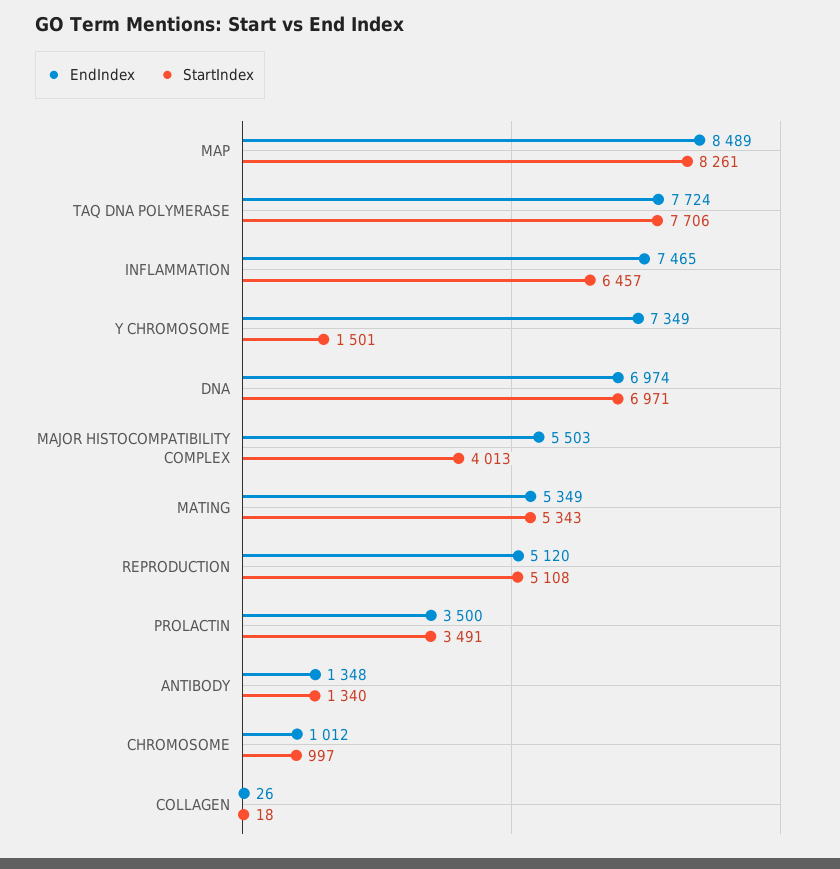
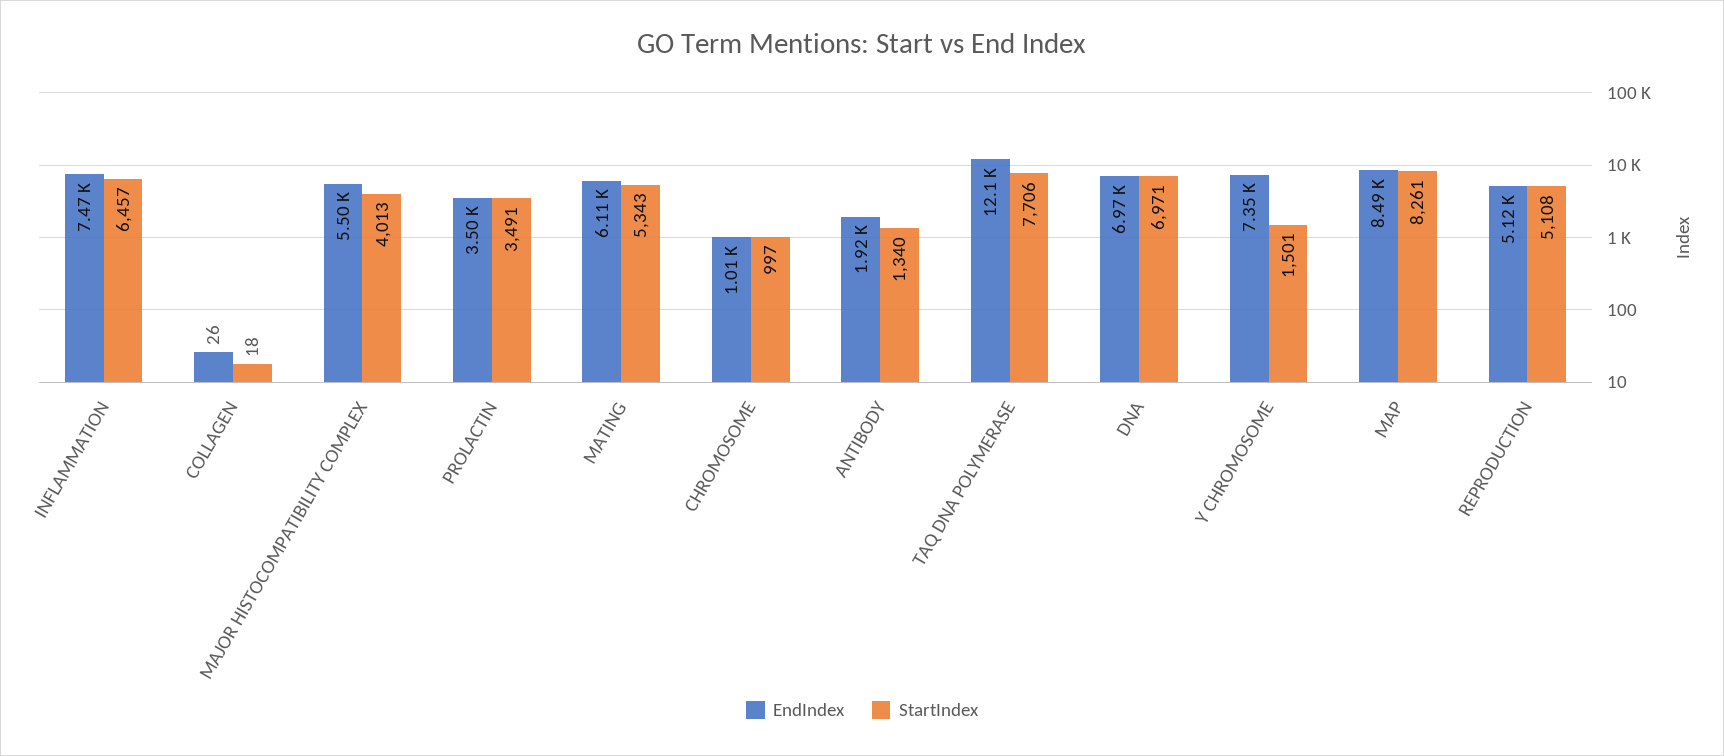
EndIndex, TAQ DNA POLYMERASE: 7724 -> 12100
EndIndex, MATING: 5349 -> 6110
EndIndex, ANTIBODY: 1348 -> 1920

